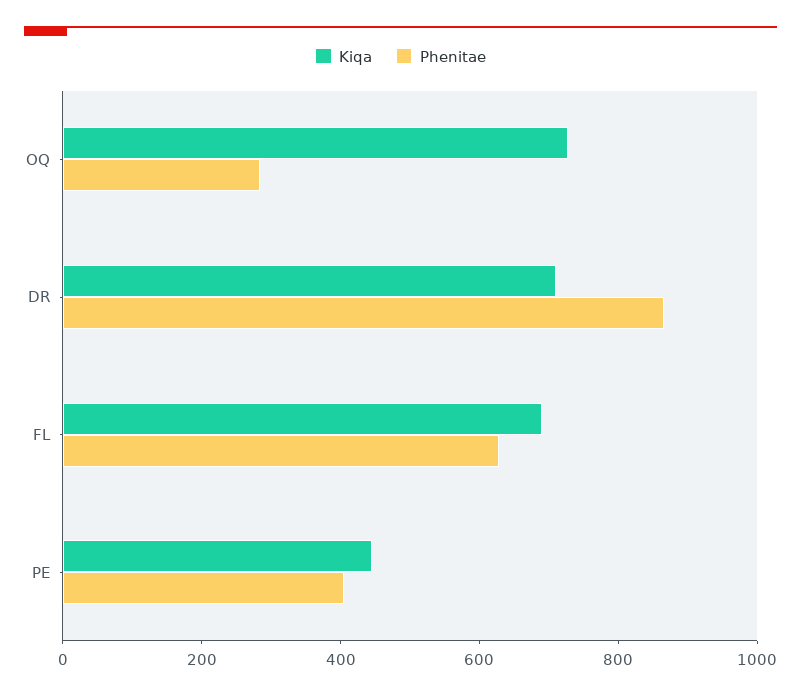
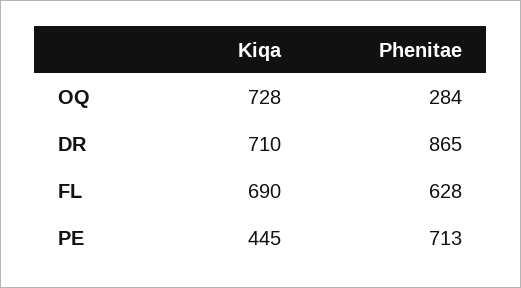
Phenitae, PE: 400 -> 713

